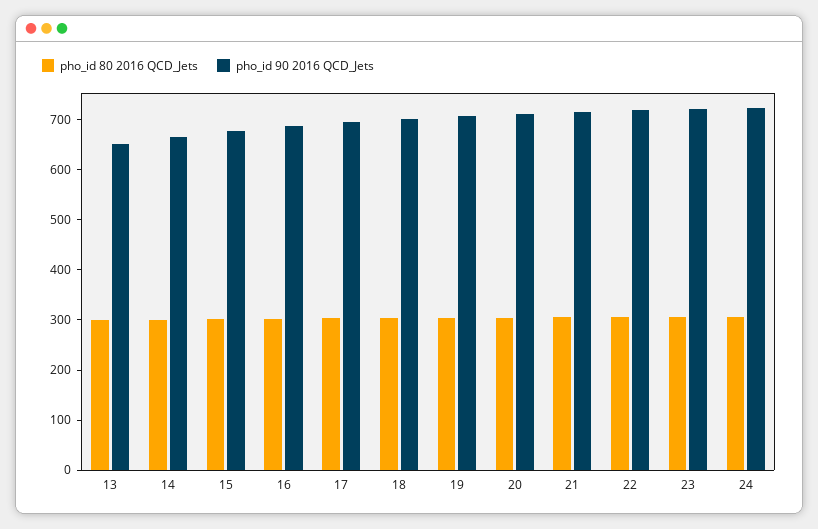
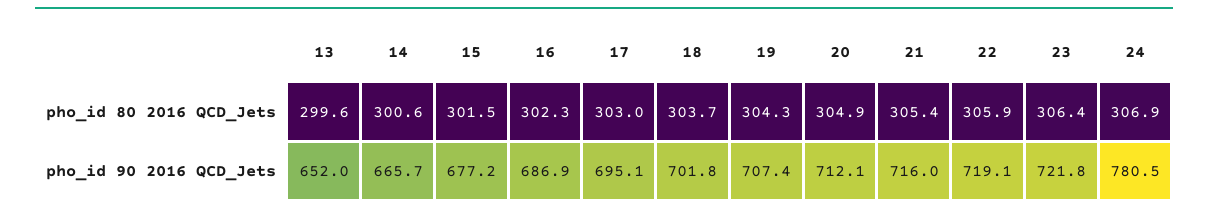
pho_id 90 2016 QCD_Jets, 24: 720 -> 780.5

